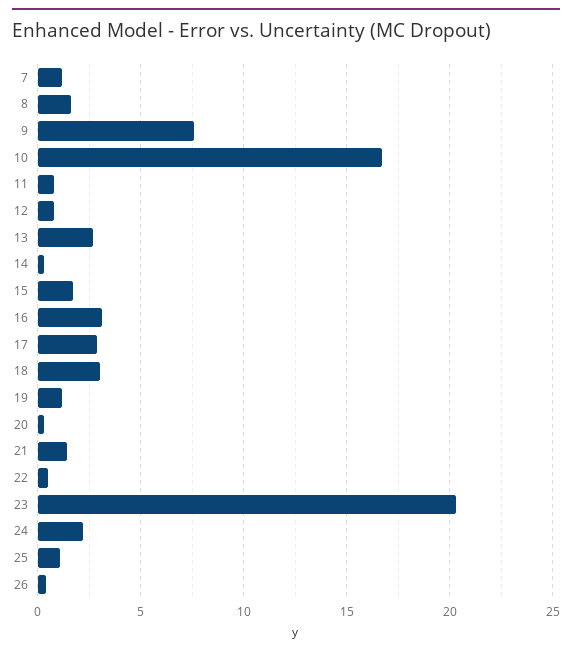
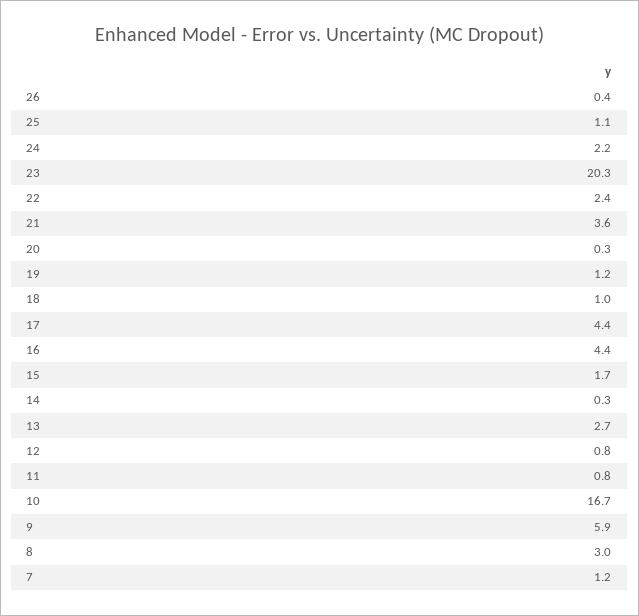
8: 1.5 -> 3
9: 7.5 -> 5.9
16: 3 -> 4.4
17: 3 -> 4.4
18: 3 -> 1
21: 1.5 -> 3.6
22: 0.5 -> 2.4

